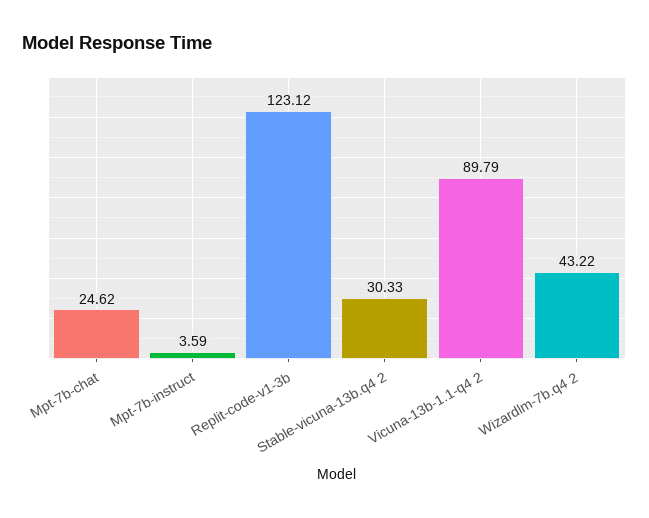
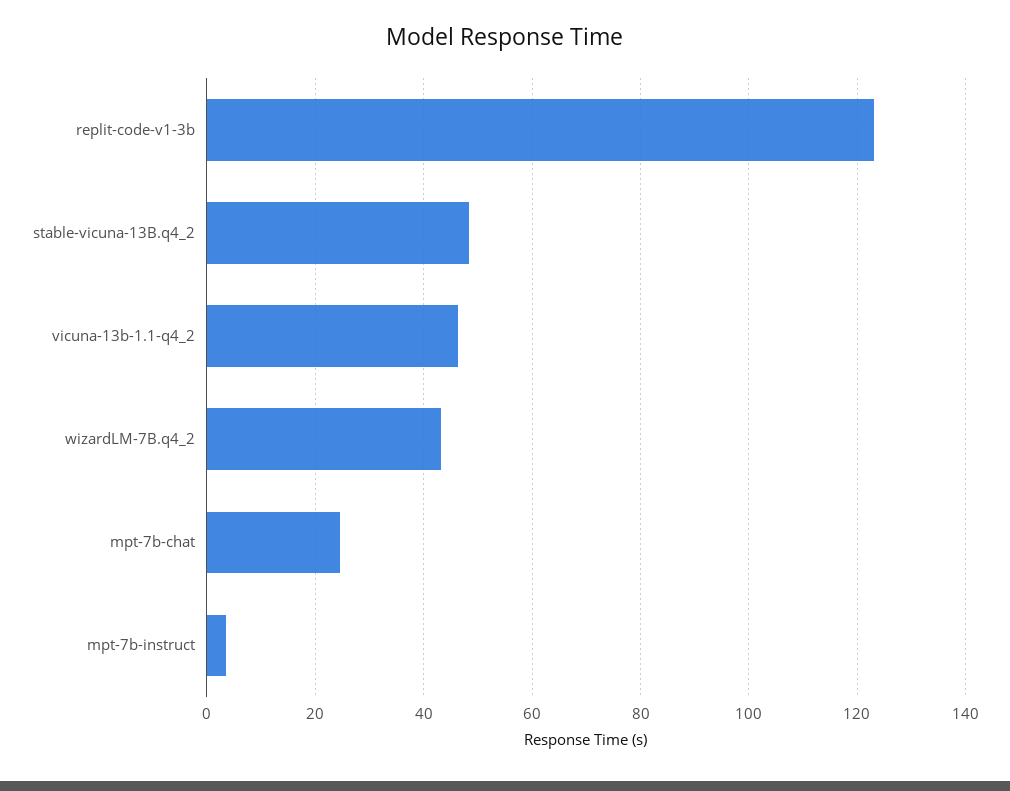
Stable-vicuna-13b.q4 2: 30.33 -> 48
Vicuna-13b-1.1-q4 2: 89.79 -> 46

